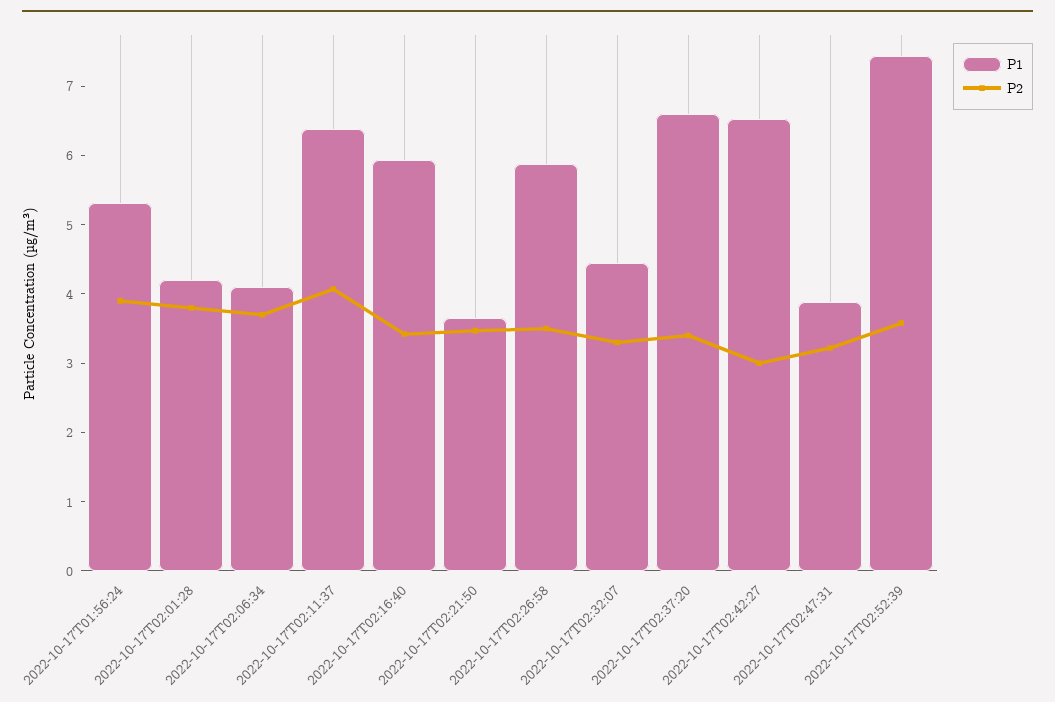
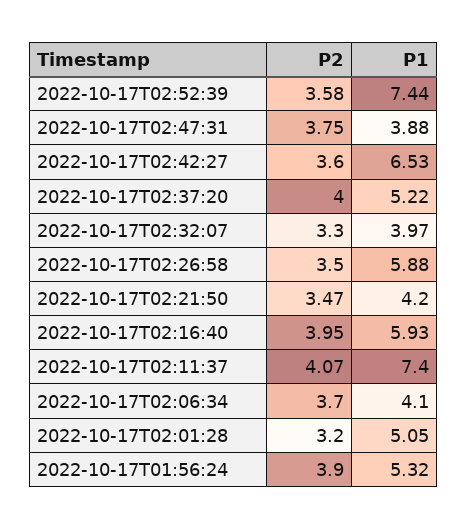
P1, 2022-10-17T02:01:28: 4.2 -> 5.05
P2, 2022-10-17T02:01:28: 3.8 -> 3.2
P1, 2022-10-17T02:11:37: 6.4 -> 7.4
P2, 2022-10-17T02:16:40: 3.4 -> 3.95
P1, 2022-10-17T02:21:50: 3.6 -> 4.2
P1, 2022-10-17T02:32:07: 4.4 -> 3.97
P1, 2022-10-17T02:37:20: 6.6 -> 5.22
P2, 2022-10-17T02:37:20: 3.4 -> 4
P2, 2022-10-17T02:42:27: 3 -> 3.6
P2, 2022-10-17T02:47:31: 3.2 -> 3.75

